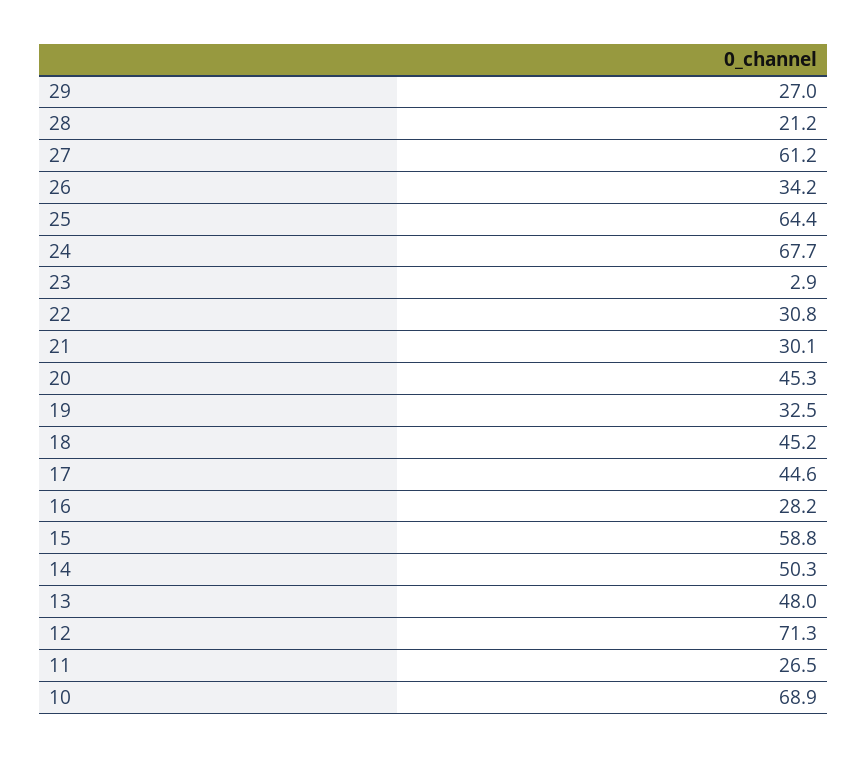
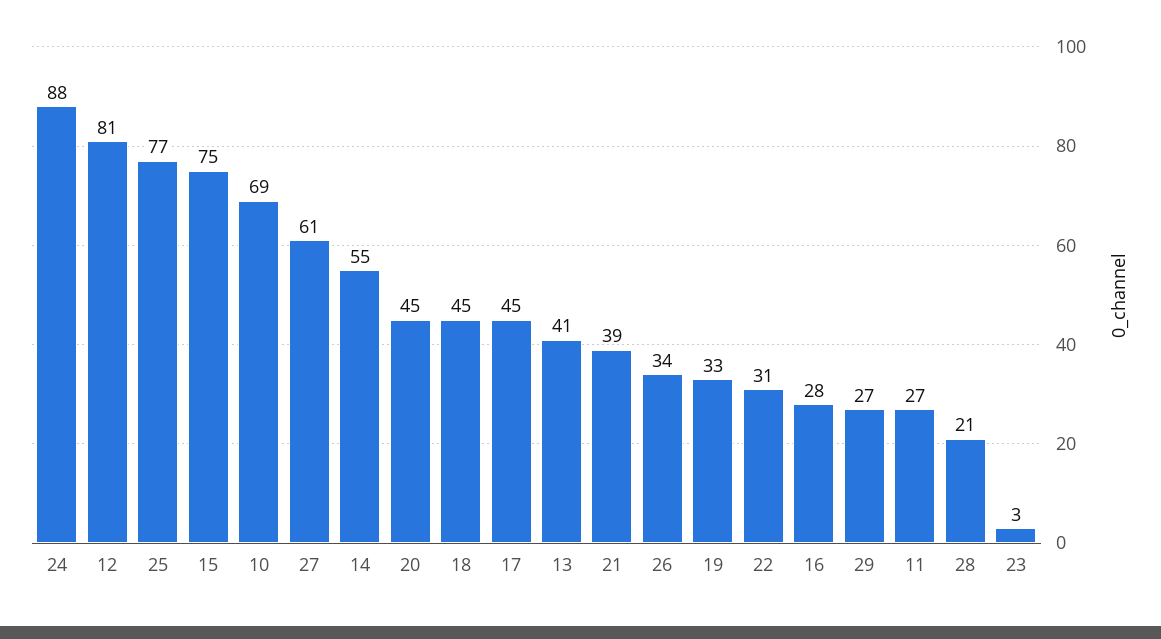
25: 64.4 -> 77
24: 67.7 -> 88
21: 30.1 -> 39
15: 58.8 -> 75
14: 50.3 -> 55
13: 48 -> 41
12: 71.3 -> 81

